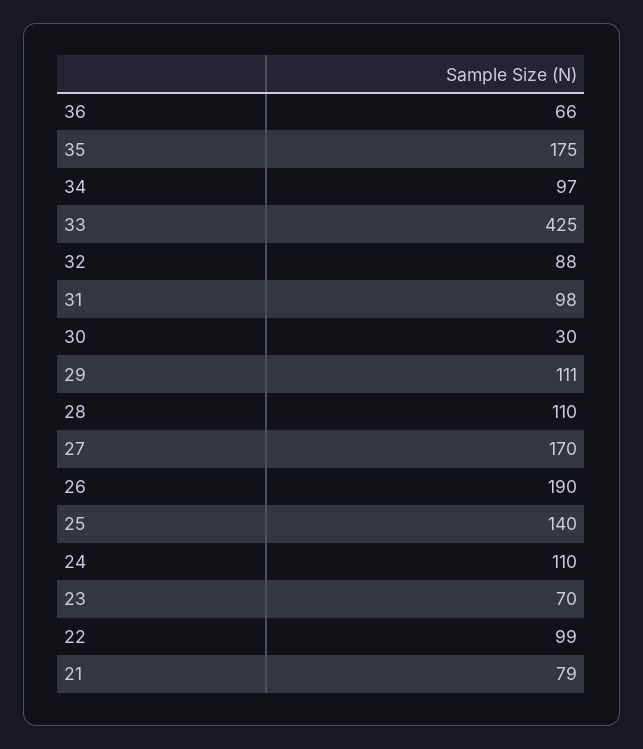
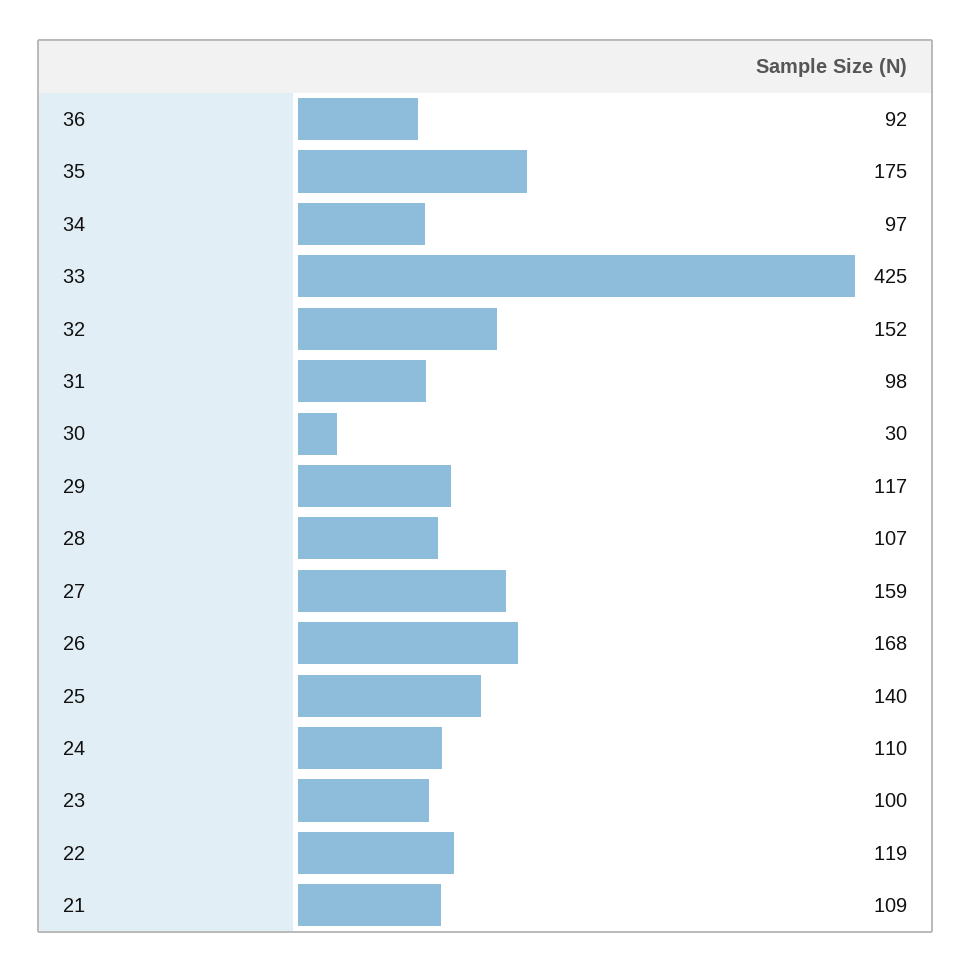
36: 66 -> 92
32: 88 -> 152
29: 111 -> 117
28: 110 -> 107
27: 170 -> 159
26: 190 -> 168
23: 70 -> 100
22: 99 -> 119
21: 79 -> 109

